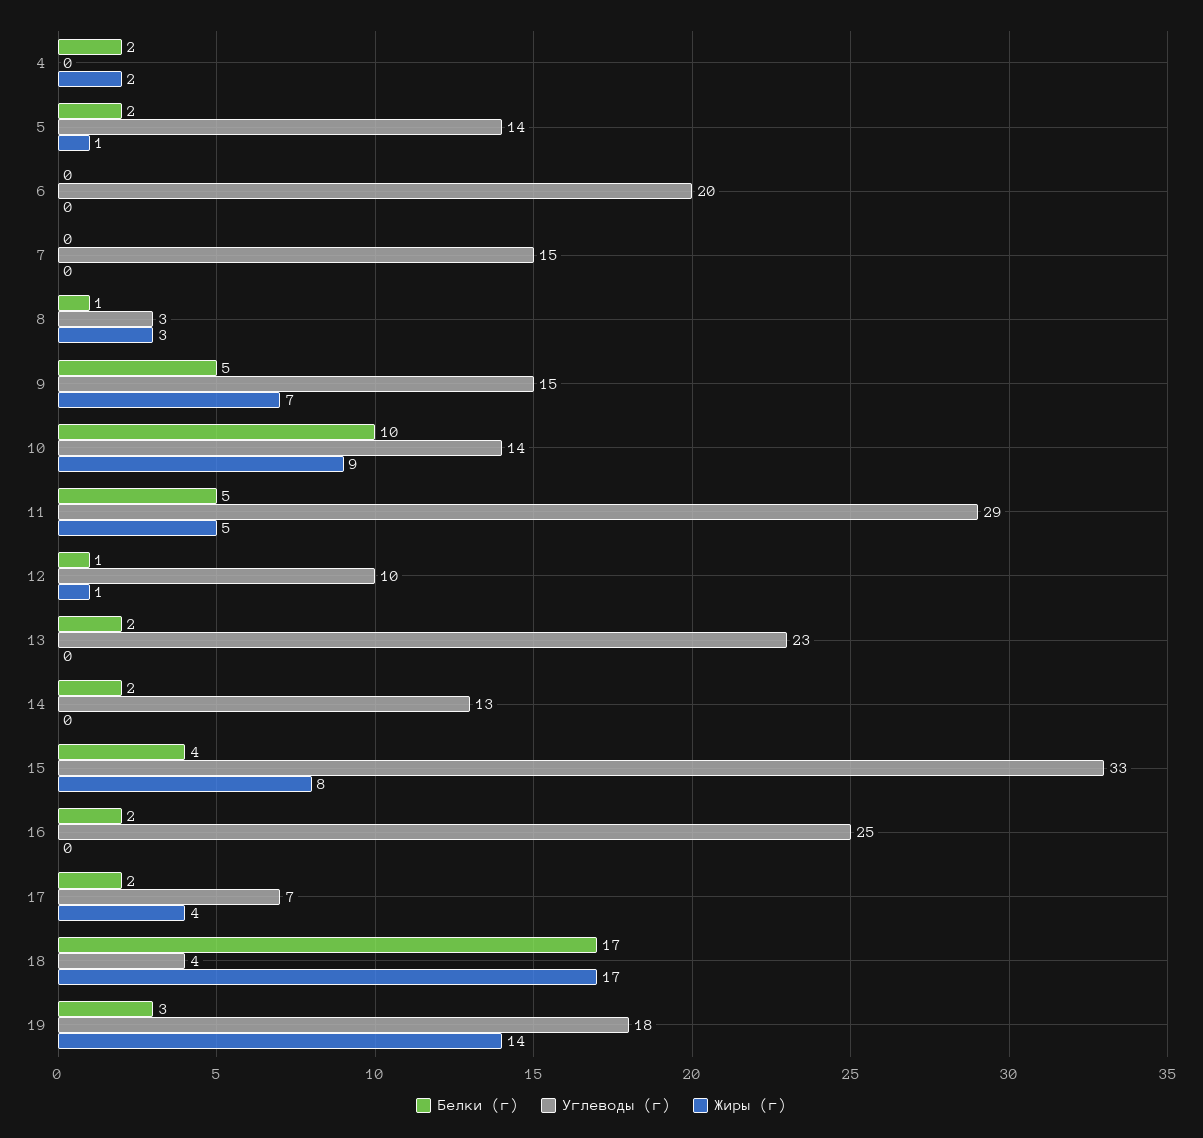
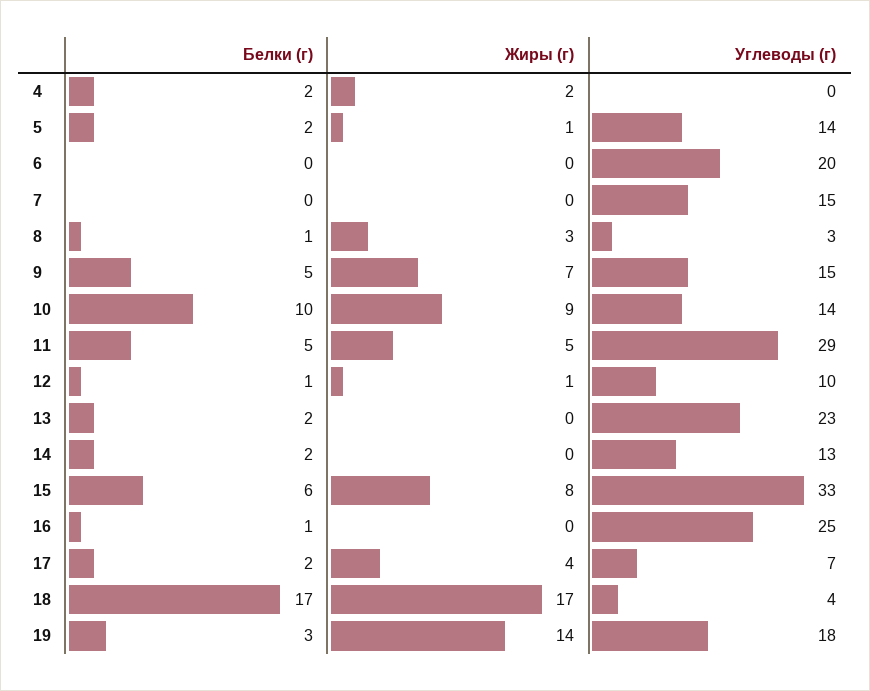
Белки (г), 15: 4 -> 6
Белки (г), 16: 2 -> 1

